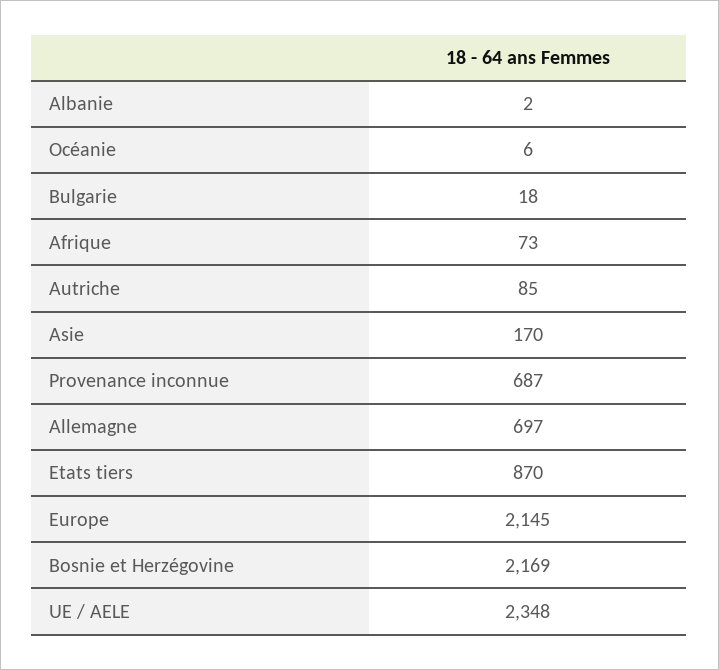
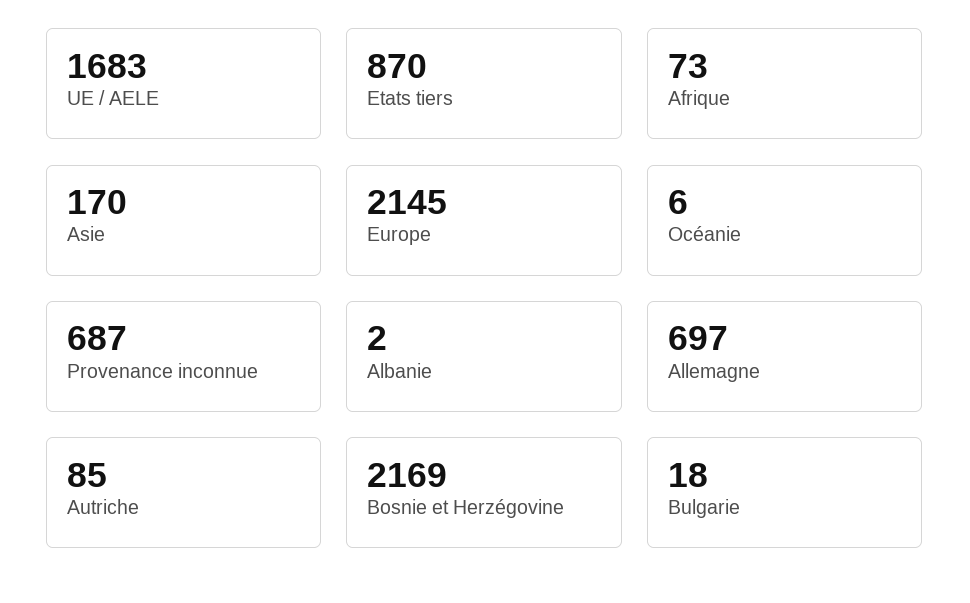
UE / AELE: 2348 -> 1683

